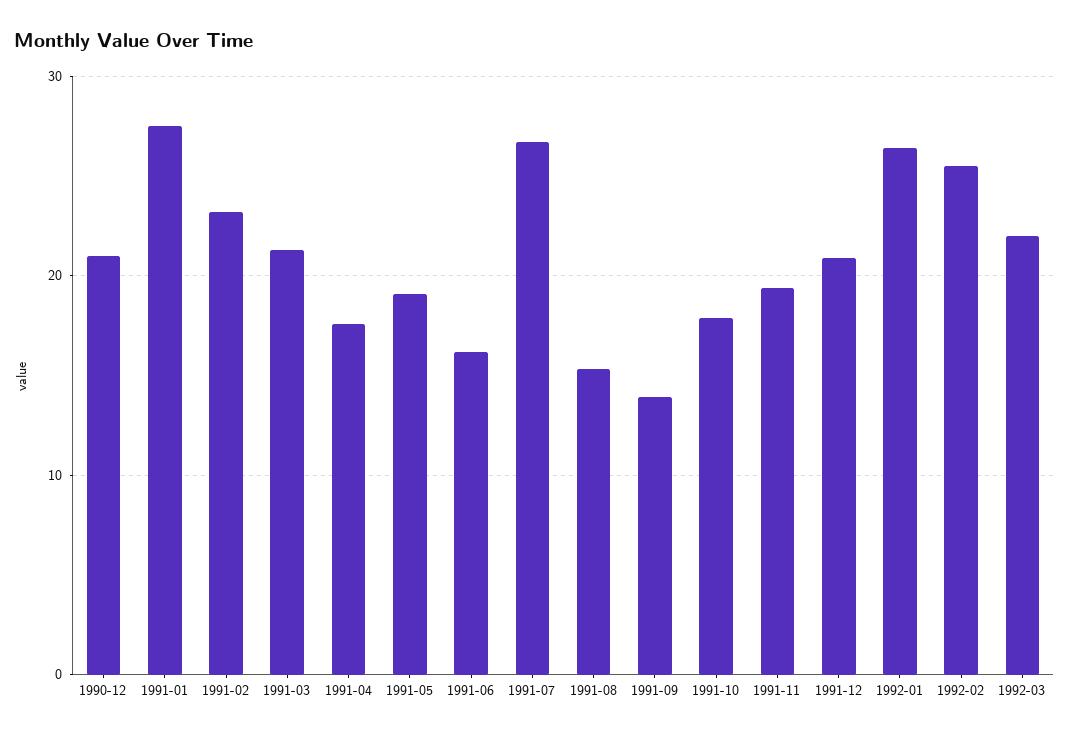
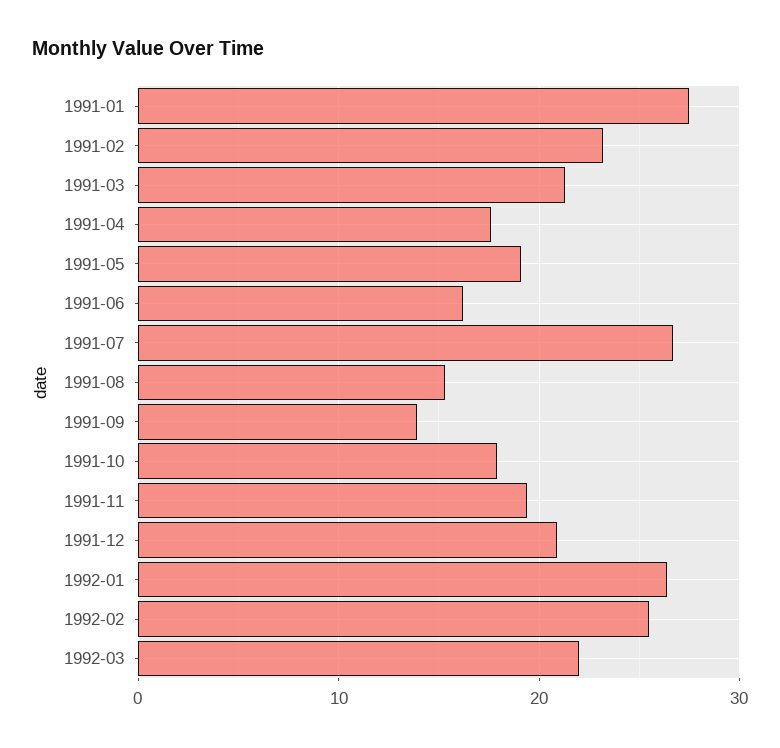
1990-12: 21 -> none

